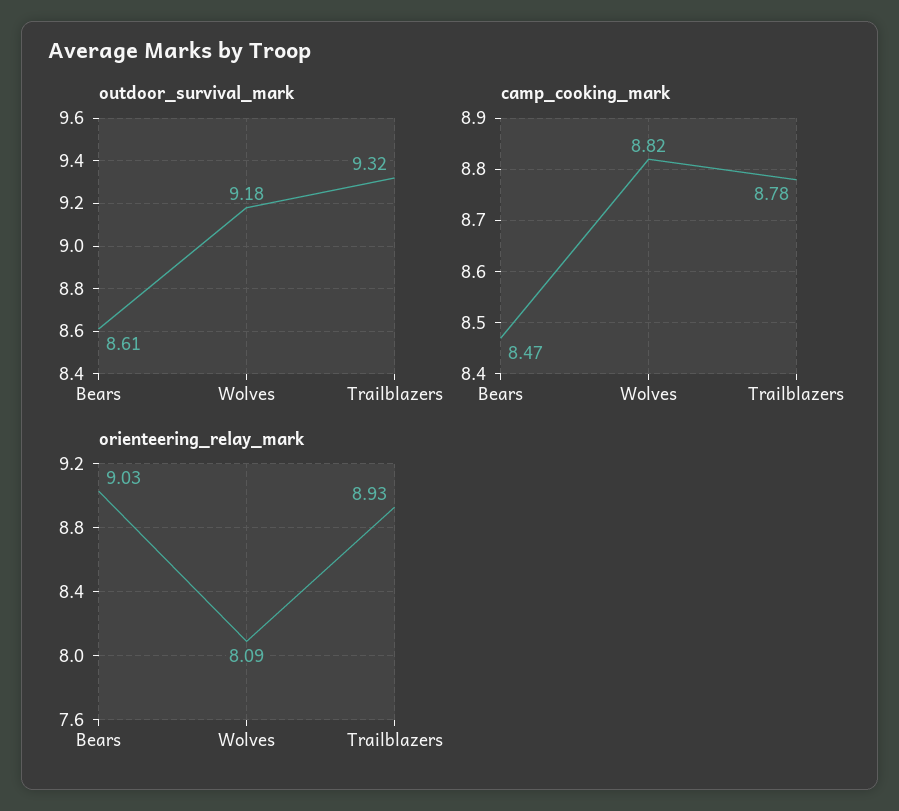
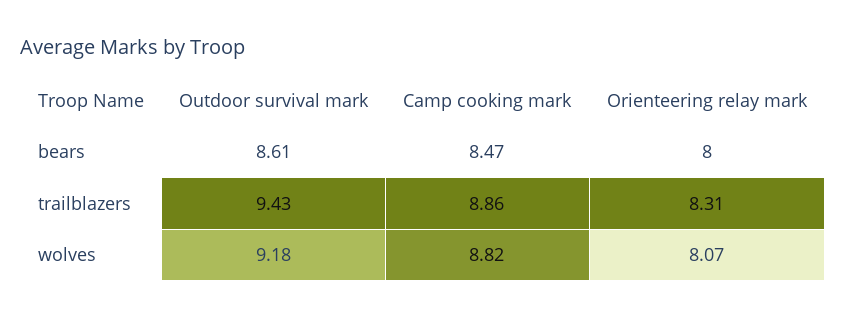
outdoor_survival_mark, Trailblazers: 9.32 -> 9.43
camp_cooking_mark, Trailblazers: 8.78 -> 8.86
orienteering_relay_mark, Bears: 9.03 -> 8
orienteering_relay_mark, Wolves: 8.09 -> 8.07
orienteering_relay_mark, Trailblazers: 8.93 -> 8.31

